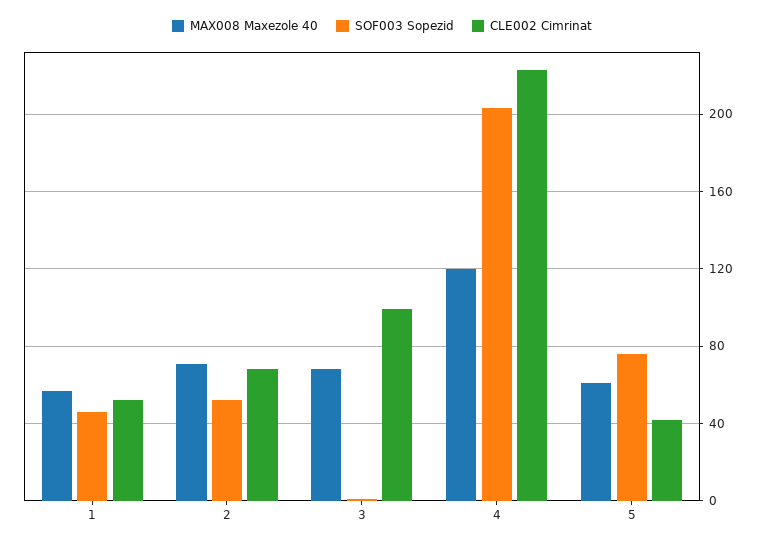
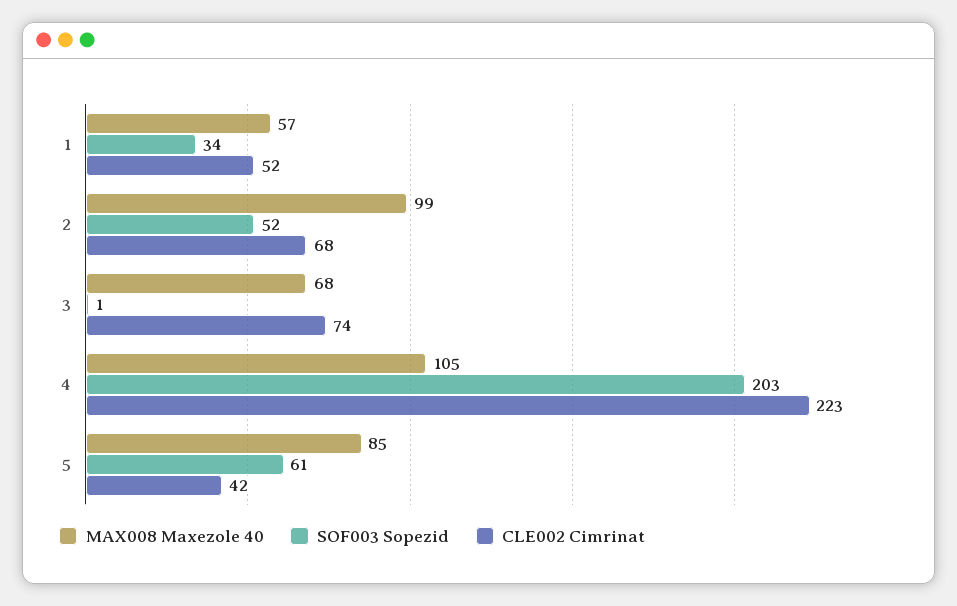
SOF003 Sopezid, 1: 45 -> 34
MAX008 Maxezole 40, 2: 70 -> 99
CLE002 Cimrinat, 3: 100 -> 74
MAX008 Maxezole 40, 4: 120 -> 105
MAX008 Maxezole 40, 5: 60 -> 85
SOF003 Sopezid, 5: 75 -> 61

